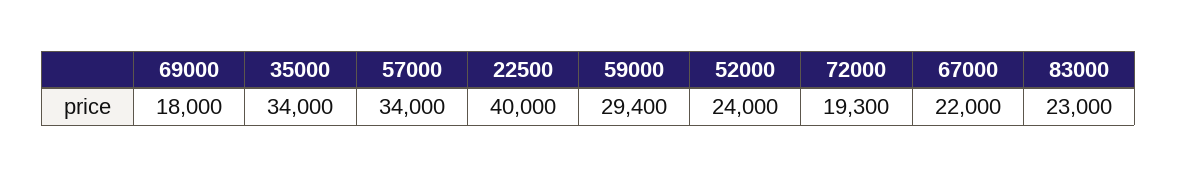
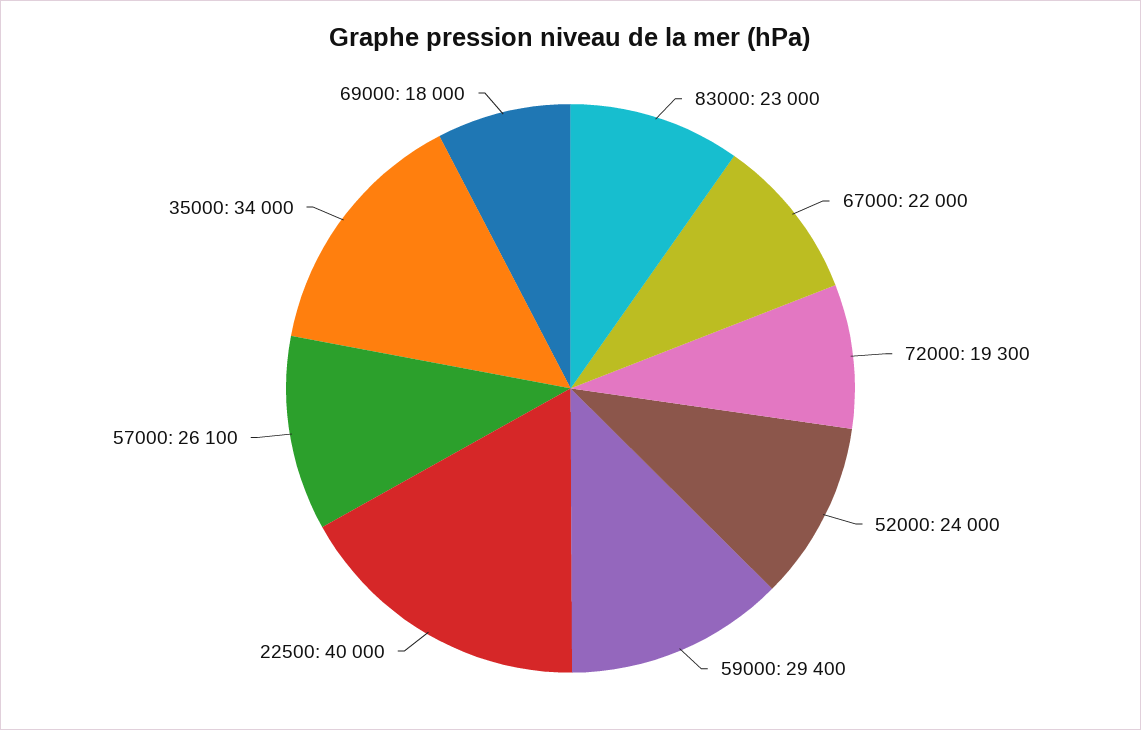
57000: 34000 -> 26100

